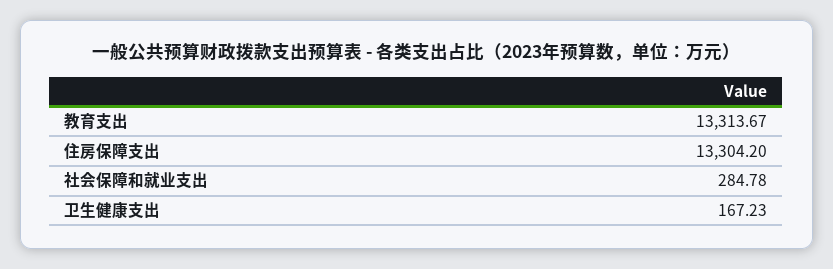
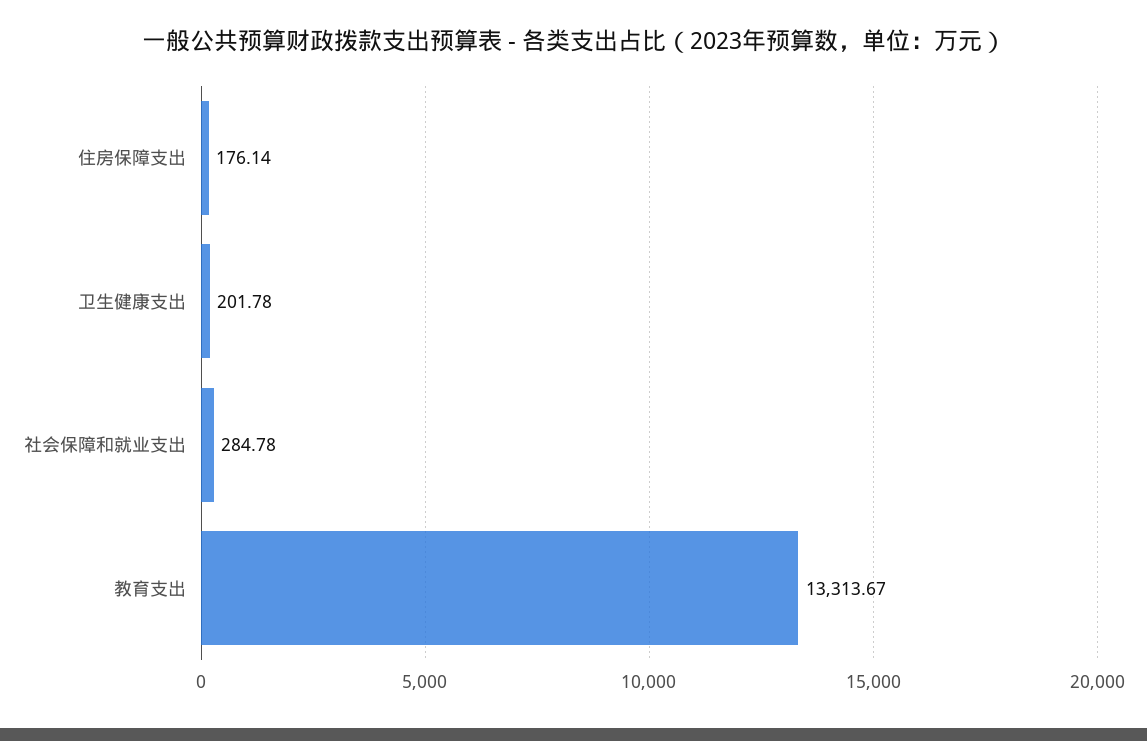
住房保障支出: 13304.2 -> 176.14
卫生健康支出: 167.23 -> 201.78

